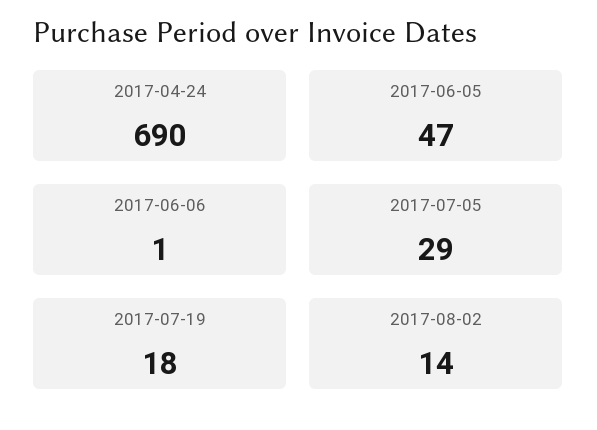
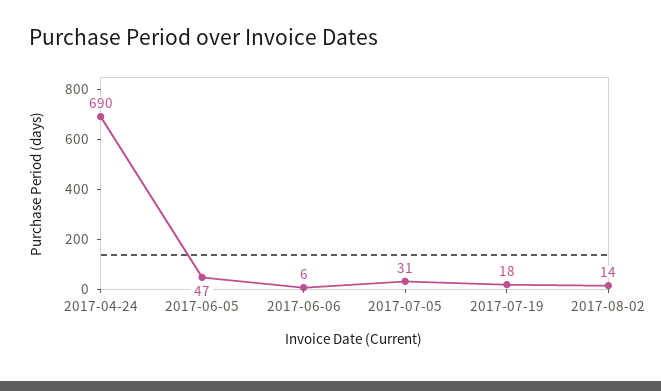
2017-06-06: 1 -> 6
2017-07-05: 29 -> 31

